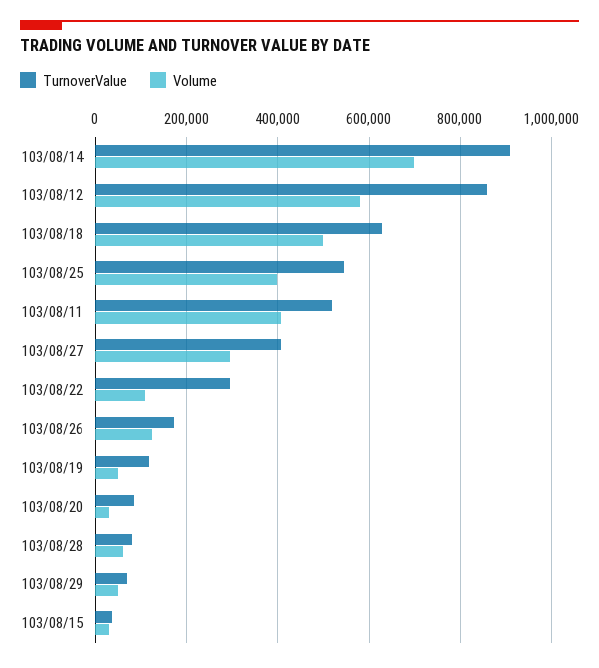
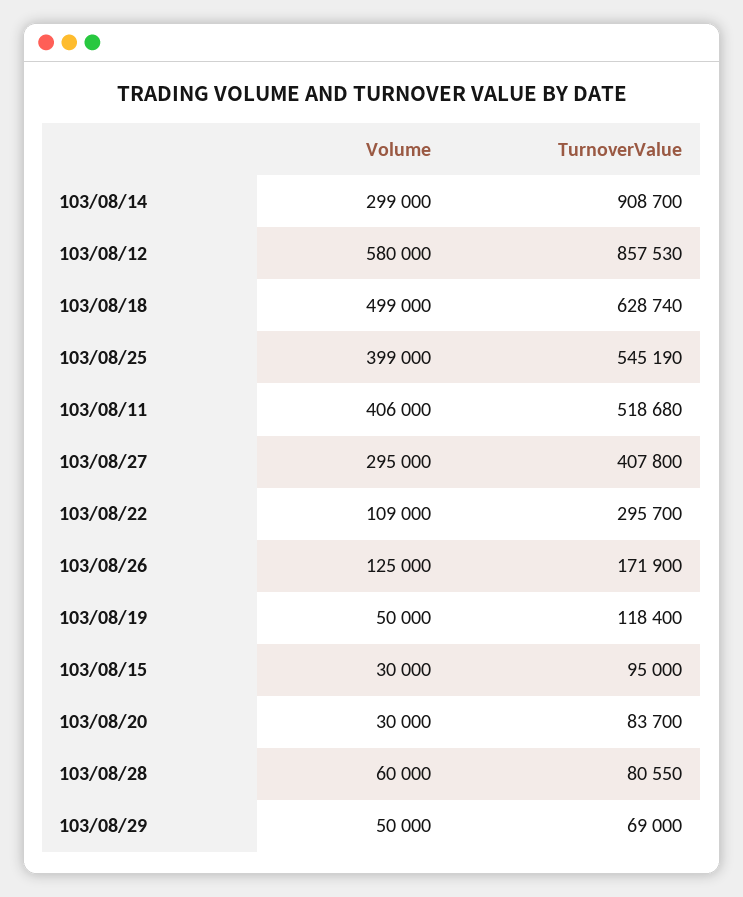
Volume, 103/08/14: 700000 -> 299000
TurnoverValue, 103/08/15: 40000 -> 95000

